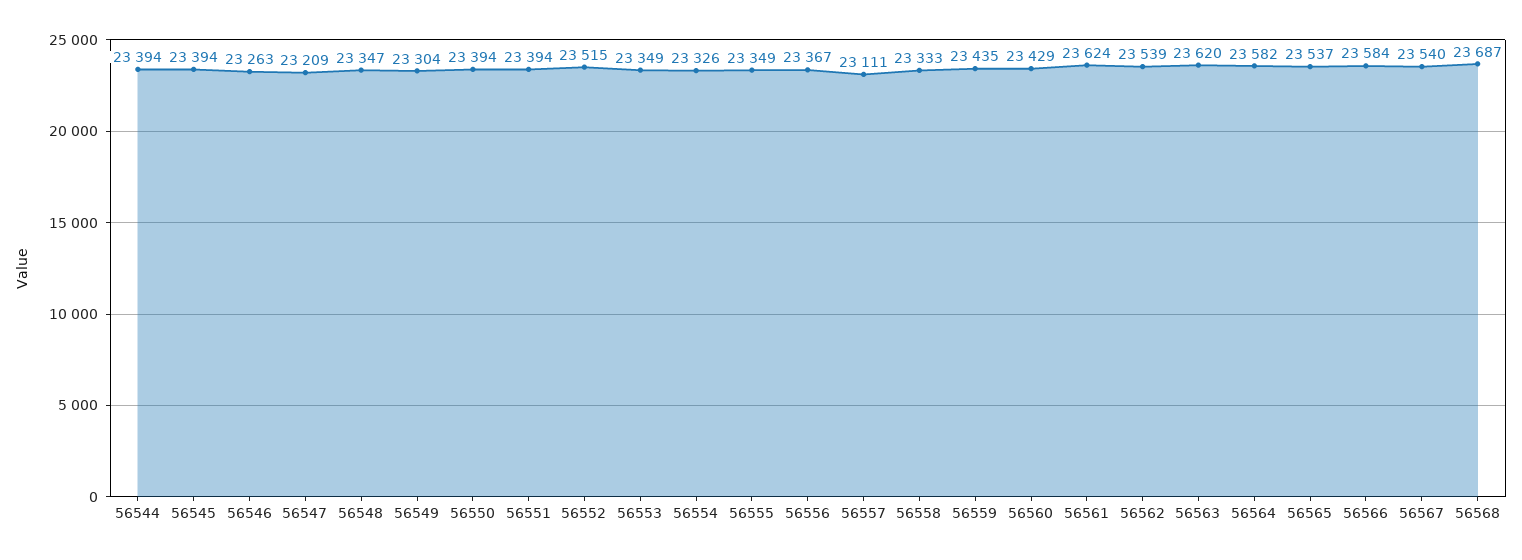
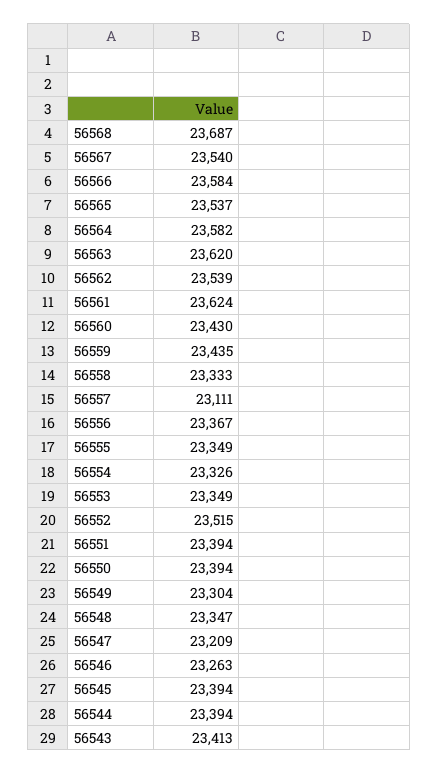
56560: 23429 -> 23430
56543: none -> 23413

